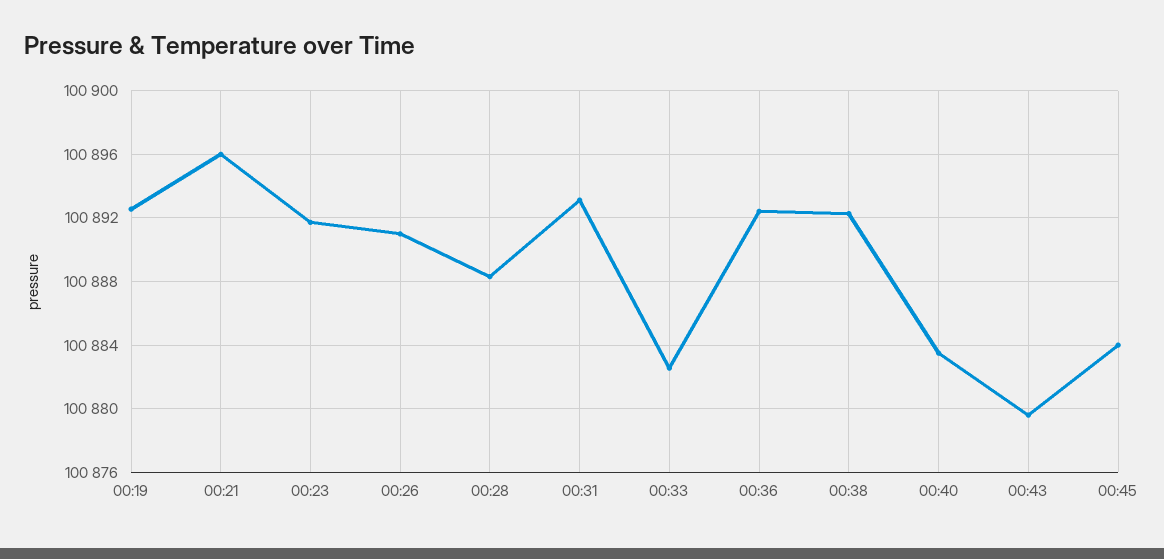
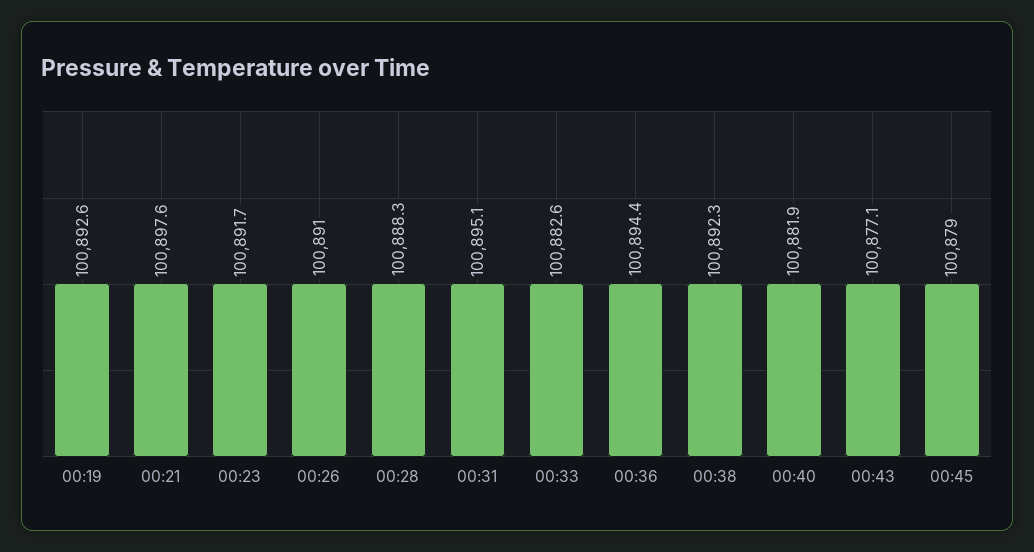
00:21: 100896 -> 100897.6
00:31: 100893 -> 100895.1
00:36: 100892.5 -> 100894.4
00:40: 100883.5 -> 100881.9
00:43: 100879.5 -> 100877.1
00:45: 100884 -> 100879

